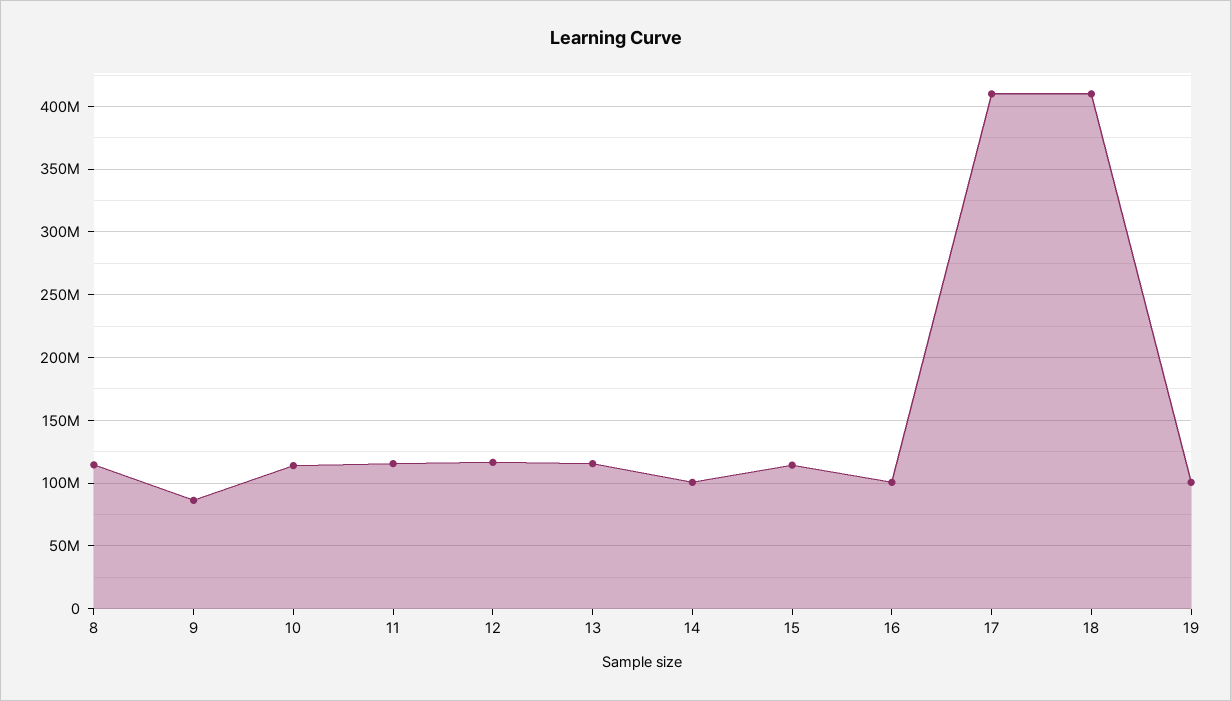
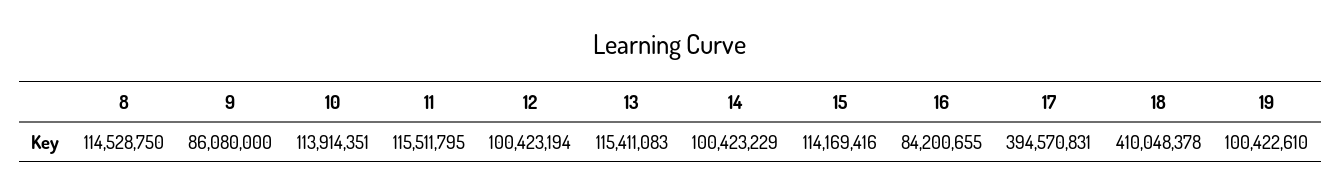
12: 115000000 -> 100423194
16: 100000000 -> 84200655
17: 410000000 -> 394570831

